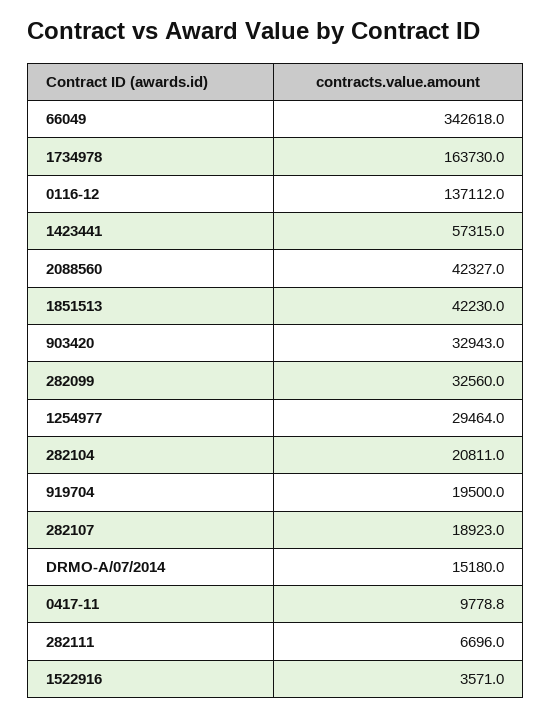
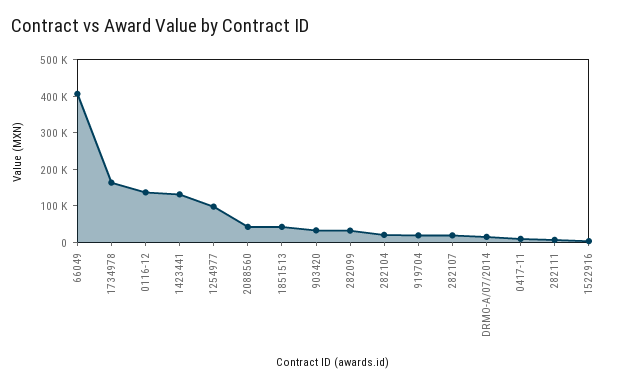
66049: 342618 -> 400000
1423441: 57315 -> 125000
1254977: 29464 -> 100000

